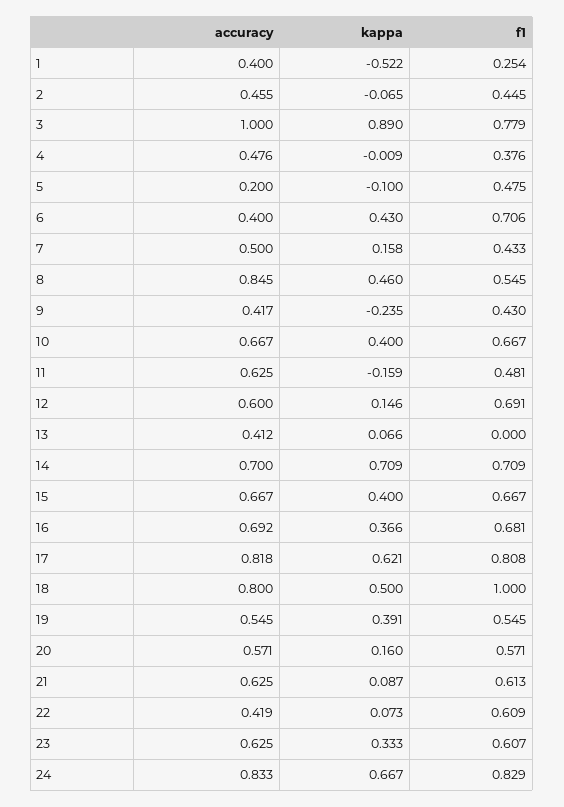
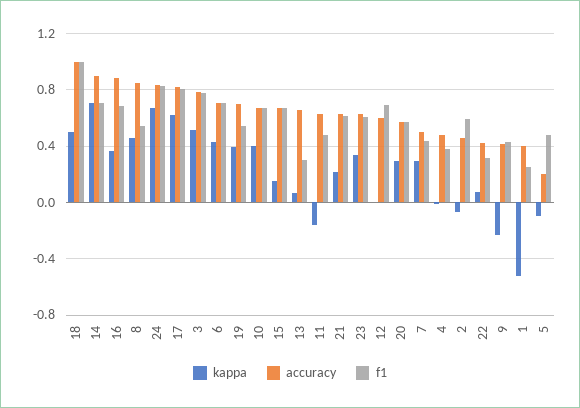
f1, 2: 0.445 -> 0.6
accuracy, 3: 1 -> 0.8
kappa, 3: 0.89 -> 0.5
accuracy, 6: 0.4 -> 0.7
kappa, 7: 0.158 -> 0.3
kappa, 12: 0.146 -> 0
accuracy, 13: 0.412 -> 0.65
f1, 13: 0 -> 0.3
accuracy, 14: 0.7 -> 0.9
kappa, 15: 0.4 -> 0.15
accuracy, 16: 0.692 -> 0.9
accuracy, 18: 0.8 -> 1
accuracy, 19: 0.545 -> 0.7
kappa, 20: 0.16 -> 0.3
kappa, 21: 0.087 -> 0.2
f1, 22: 0.609 -> 0.3

